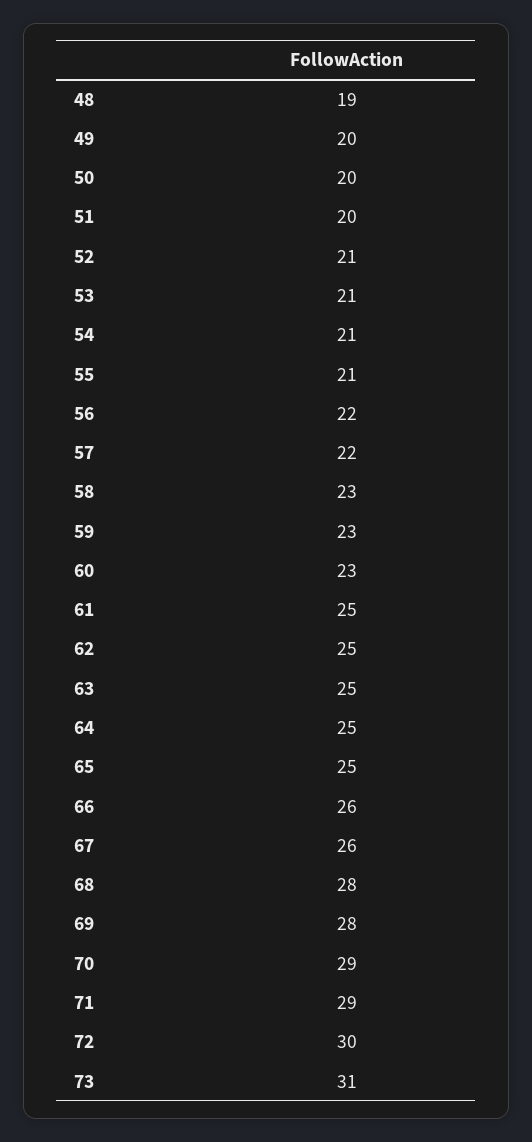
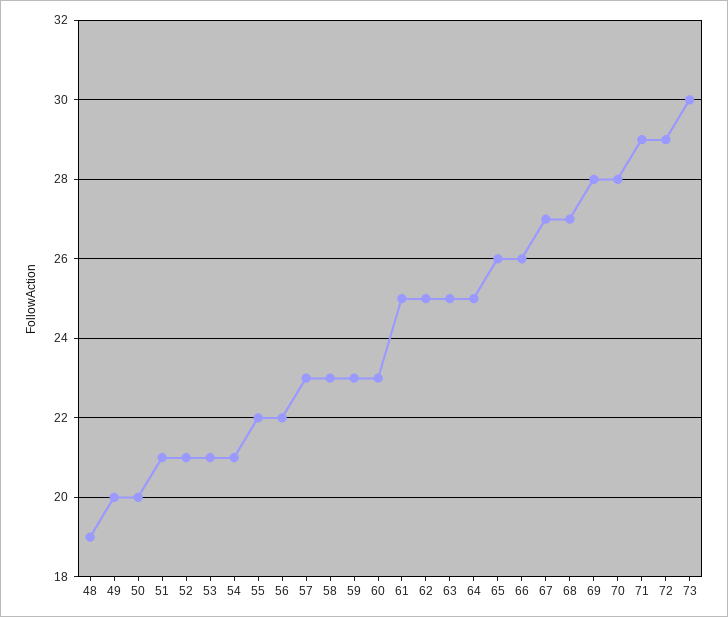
51: 20 -> 21
55: 21 -> 22
57: 22 -> 23
65: 25 -> 26
67: 26 -> 27
68: 28 -> 27
70: 29 -> 28
72: 30 -> 29
73: 31 -> 30

